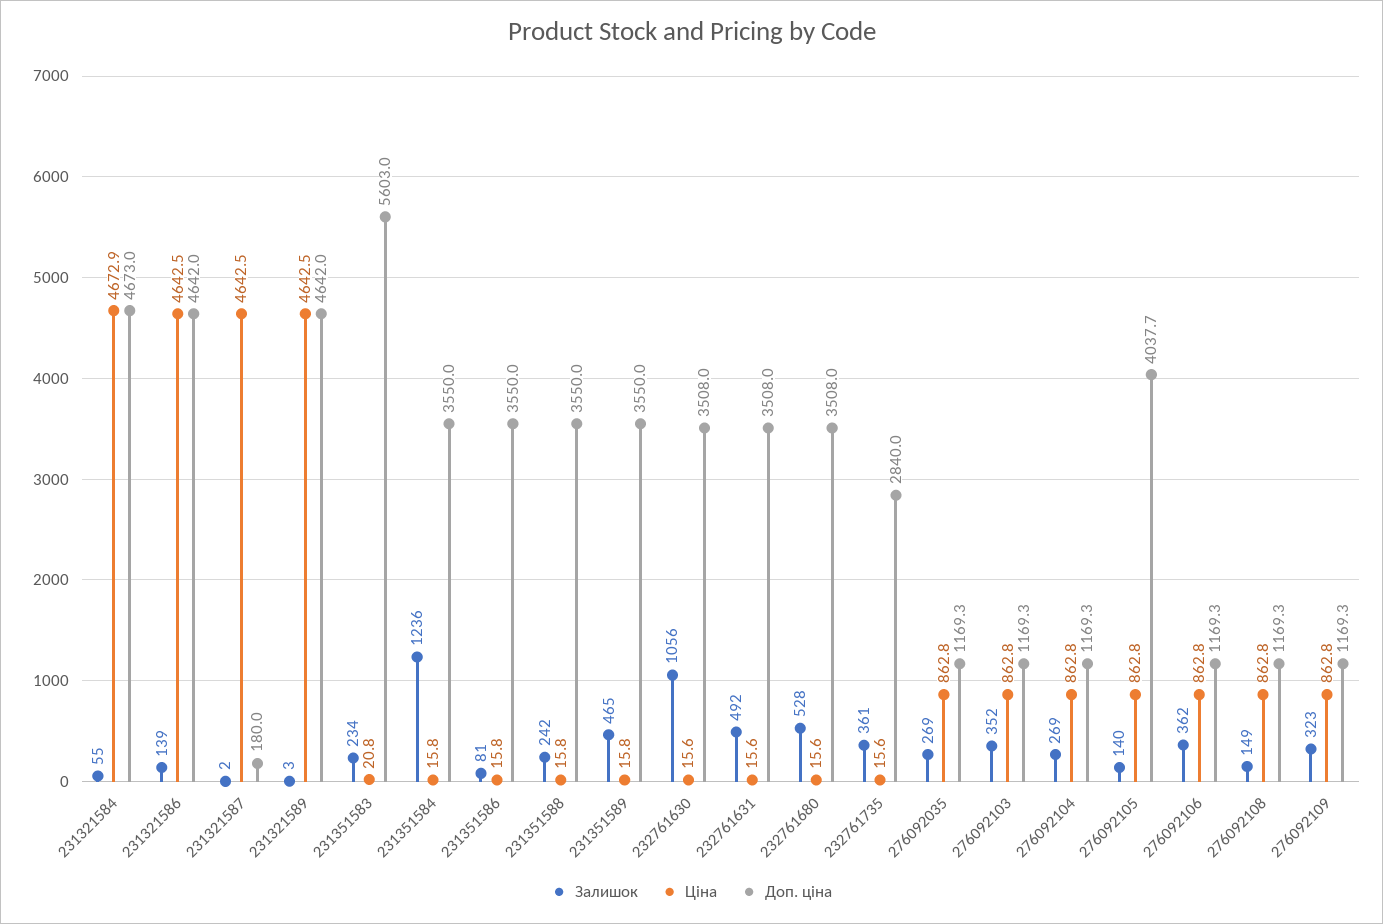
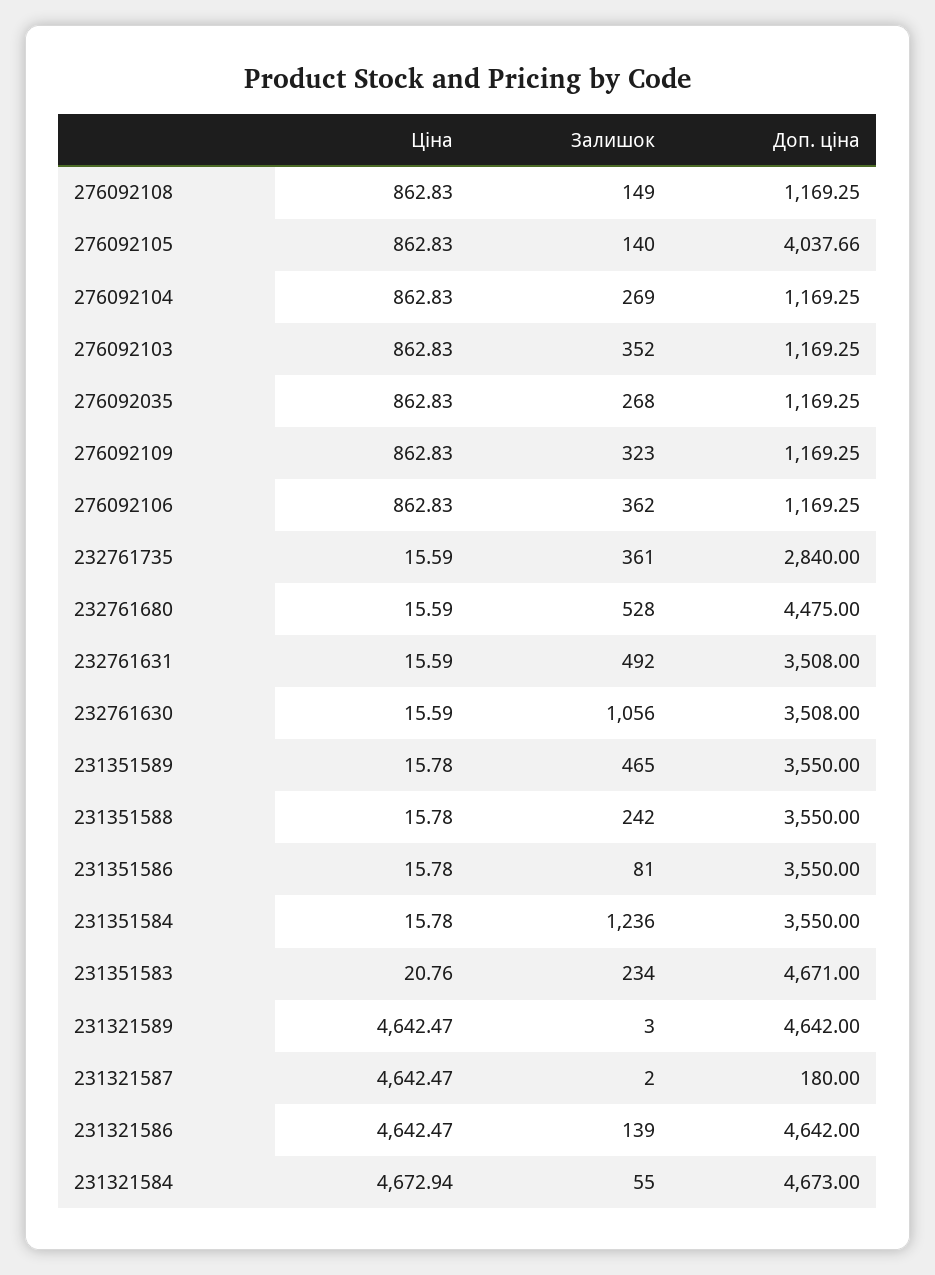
Доп. ціна, 231351583: 5603 -> 4671
Доп. ціна, 232761680: 3508 -> 4475
Залишок, 276092035: 269 -> 268

